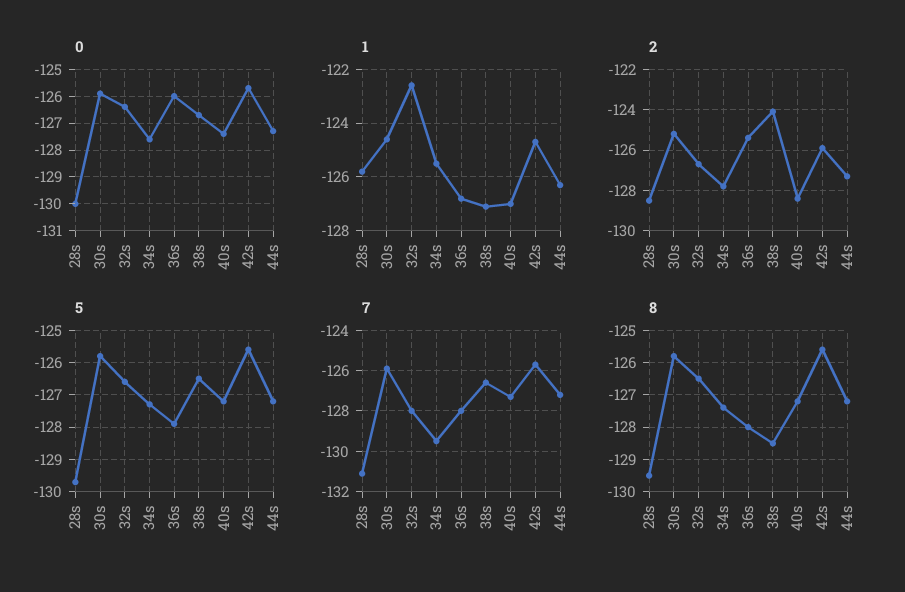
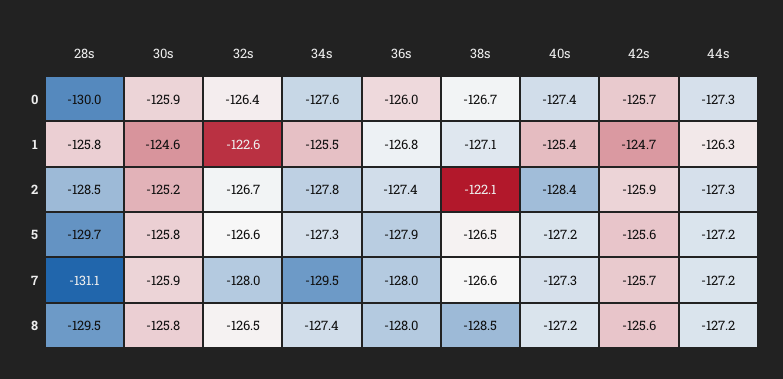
1, 40s: -127 -> -125.4
2, 36s: -125.5 -> -127.4
2, 38s: -124 -> -122.1

